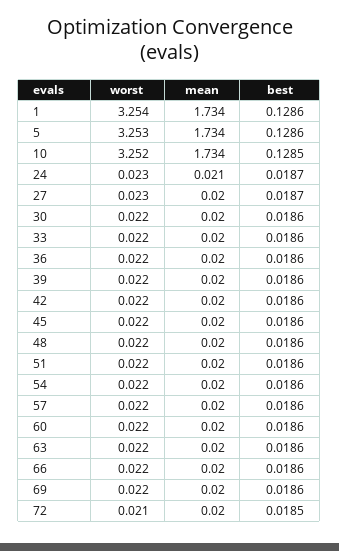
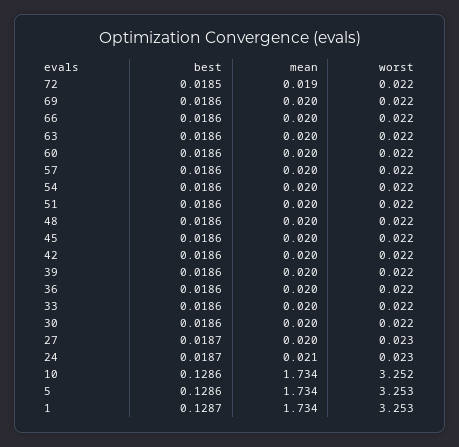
worst, 1: 3.254 -> 3.253
best, 1: 0.1286 -> 0.1287
best, 10: 0.1285 -> 0.1286
worst, 72: 0.021 -> 0.022
mean, 72: 0.02 -> 0.019

